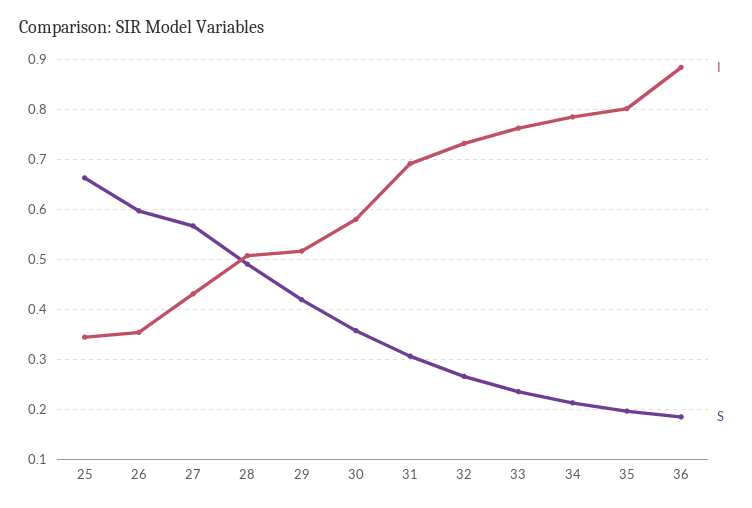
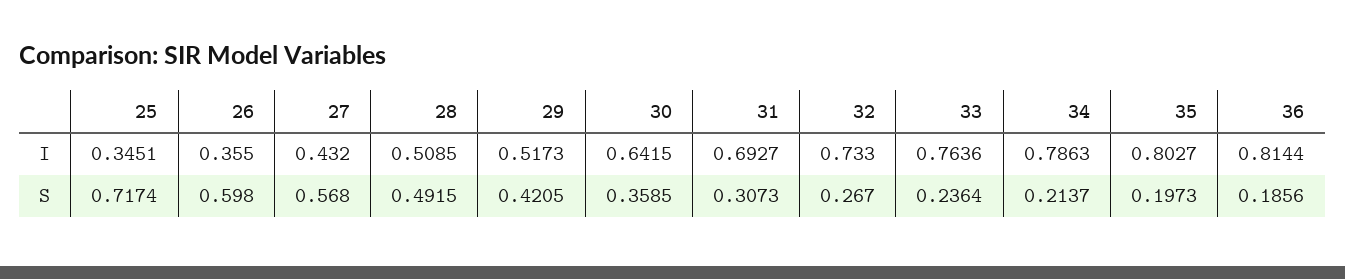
S, 25: 0.66 -> 0.7174
I, 30: 0.58 -> 0.6415
I, 36: 0.88 -> 0.8144

